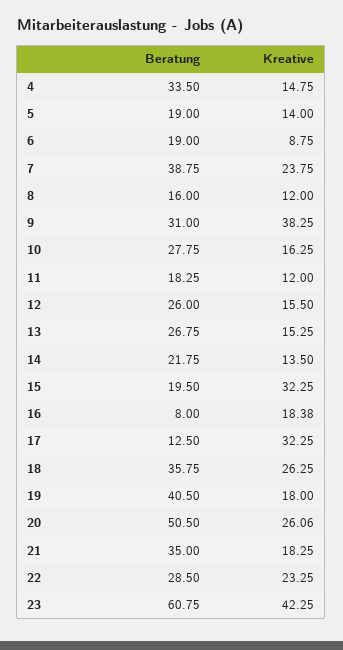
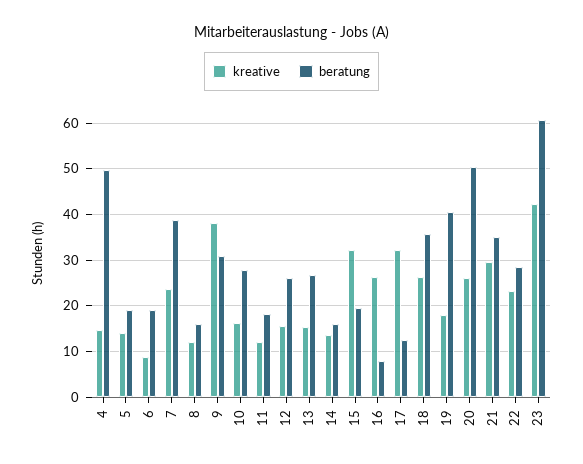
Beratung, 4: 33.5 -> 50
Beratung, 14: 21.75 -> 16
Kreative, 16: 18.38 -> 26
Kreative, 21: 18.25 -> 30

